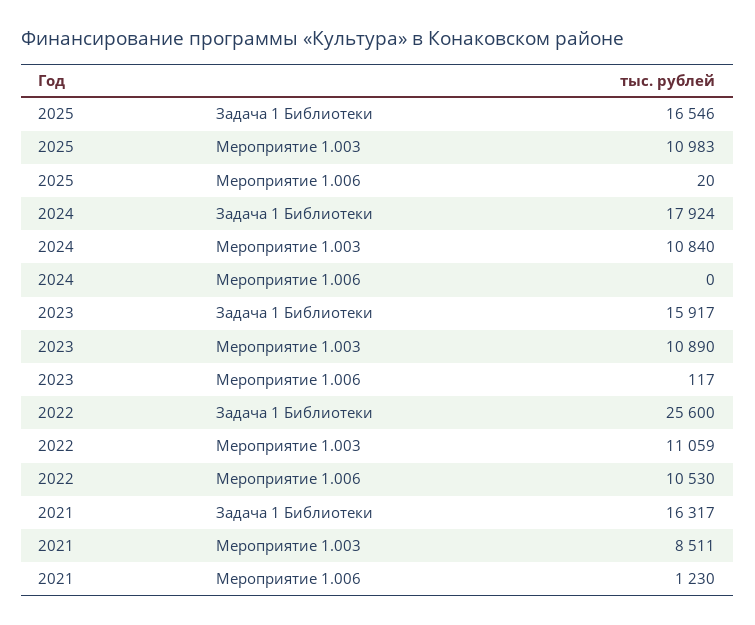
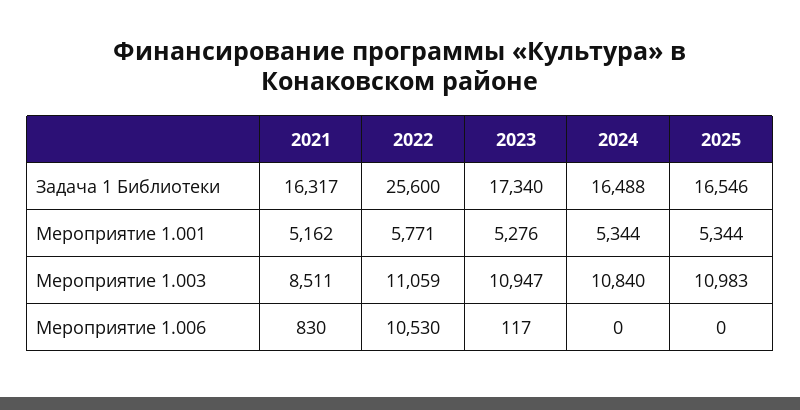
2025, Мероприятие 1.006: 20 -> 0
2024, Задача 1 Библиотеки: 17924 -> 16488
2023, Задача 1 Библиотеки: 15917 -> 17340
2023, Мероприятие 1.003: 10890 -> 10947
2021, Мероприятие 1.006: 1230 -> 830
2021, Мероприятие 1.001: none -> 5162
2022, Мероприятие 1.001: none -> 5771
2023, Мероприятие 1.001: none -> 5276
2024, Мероприятие 1.001: none -> 5344
2025, Мероприятие 1.001: none -> 5344

